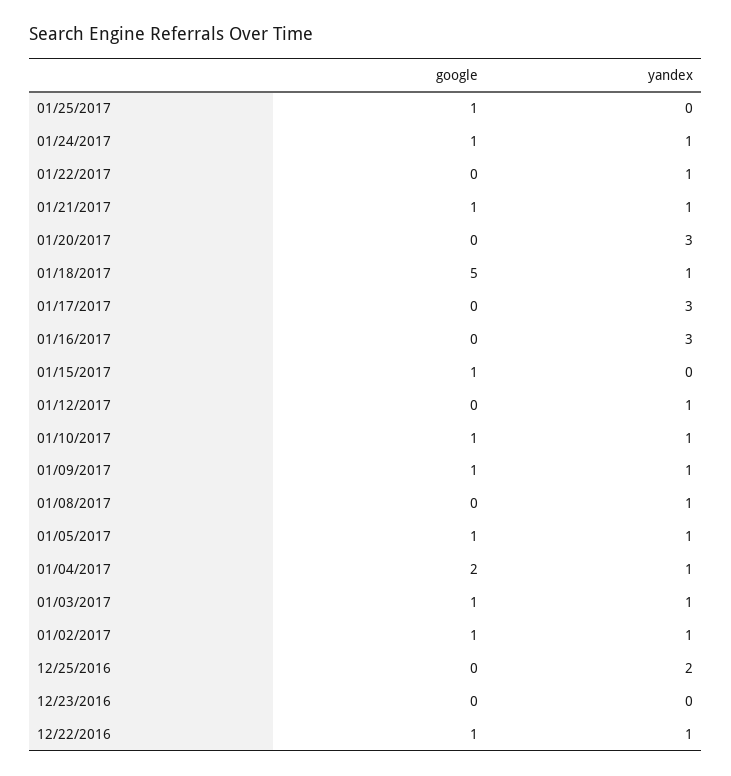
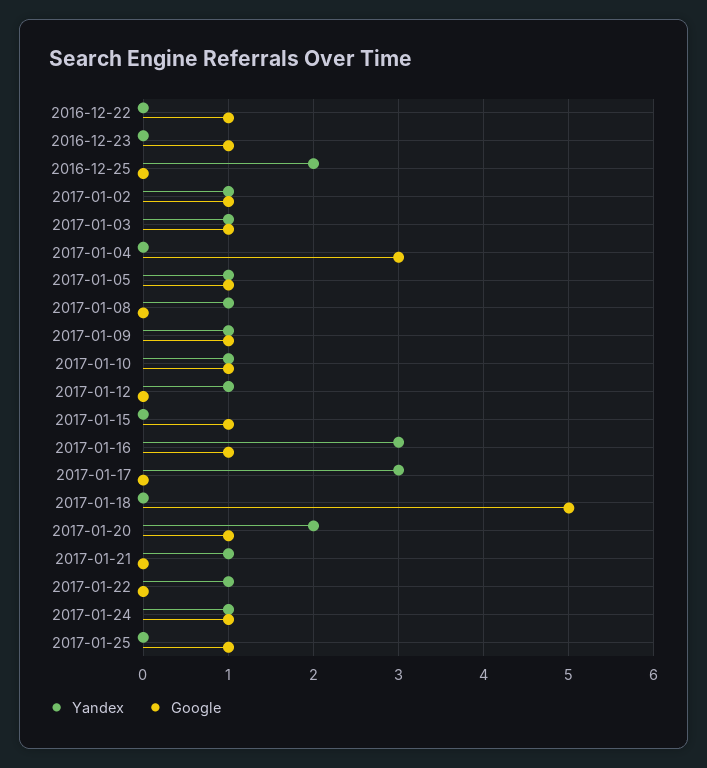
google, 01/21/2017: 1 -> 0
google, 01/20/2017: 0 -> 1
yandex, 01/20/2017: 3 -> 2
yandex, 01/18/2017: 1 -> 0
google, 01/16/2017: 0 -> 1
google, 01/04/2017: 2 -> 3
yandex, 01/04/2017: 1 -> 0
google, 12/23/2016: 0 -> 1
yandex, 12/22/2016: 1 -> 0

